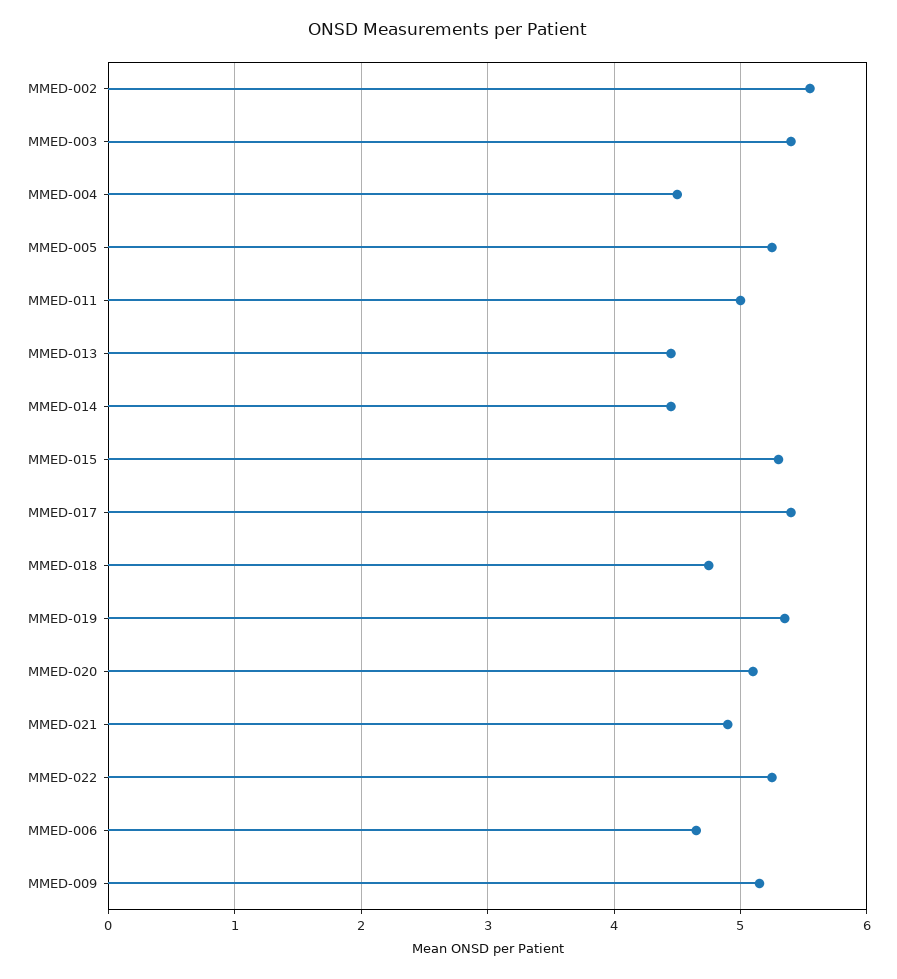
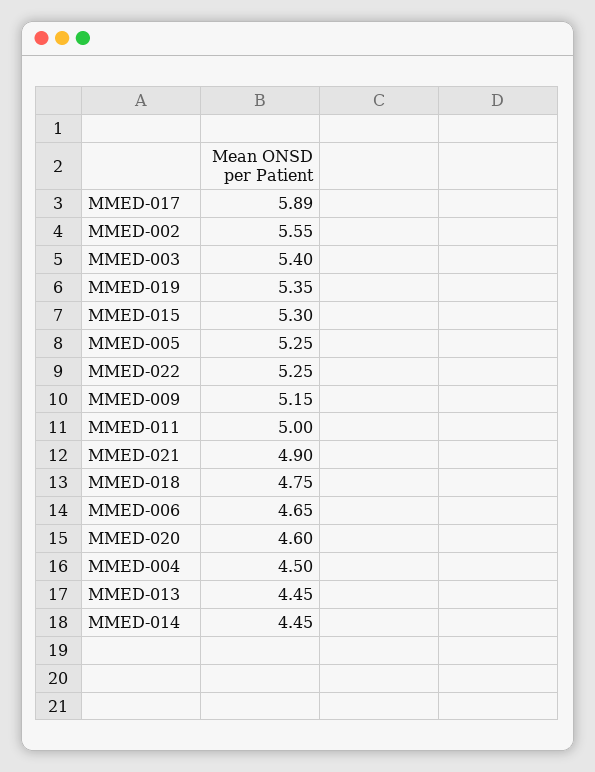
MMED-017: 5.4 -> 5.89
MMED-020: 5.1 -> 4.6

